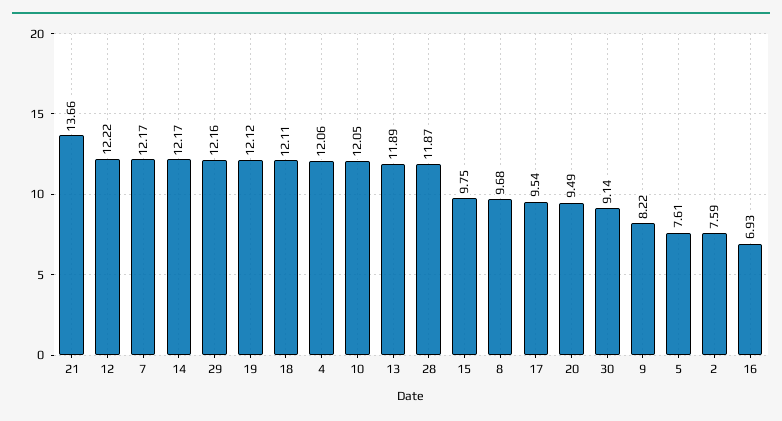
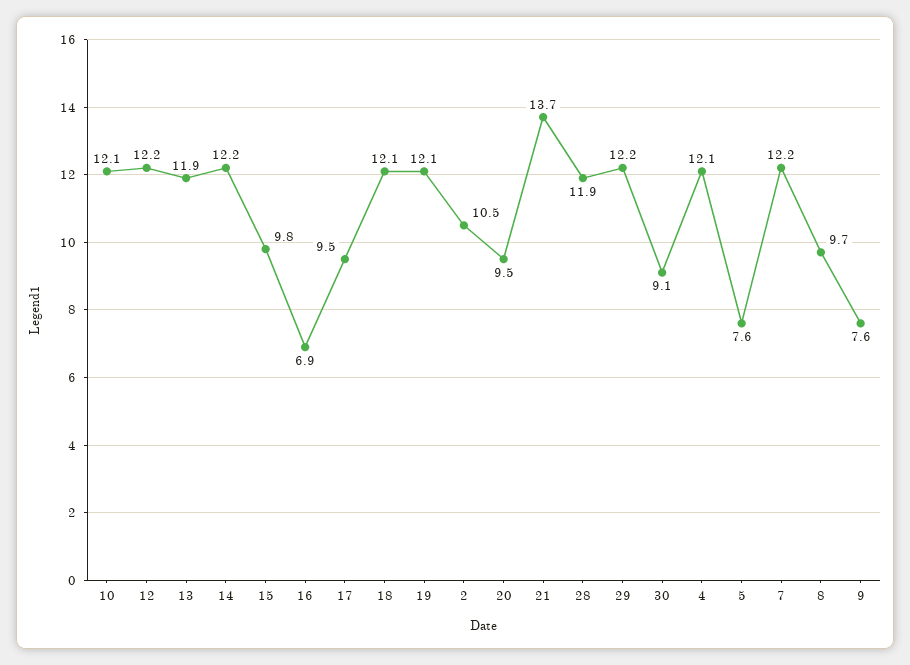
9: 8.22 -> 7.6
2: 7.59 -> 10.5

